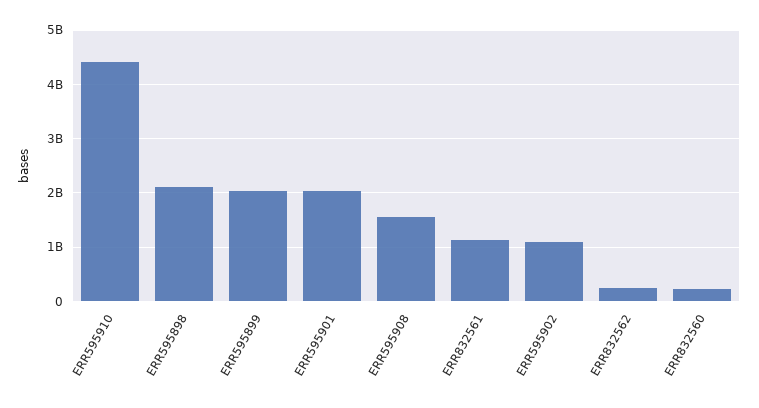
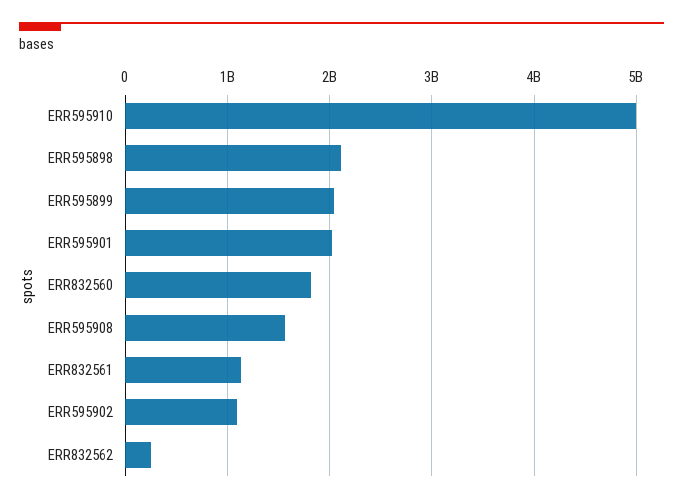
ERR595910: 4400000000 -> 5000000000
ERR832560: 200000000 -> 1800000000

